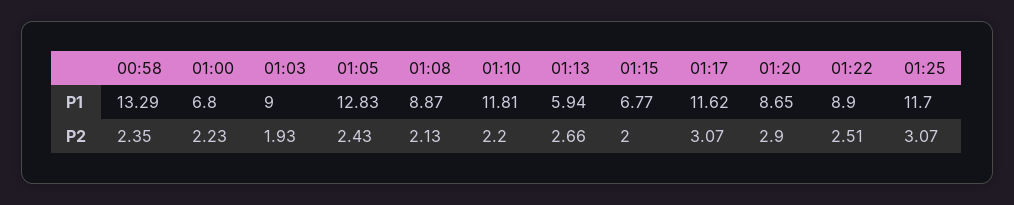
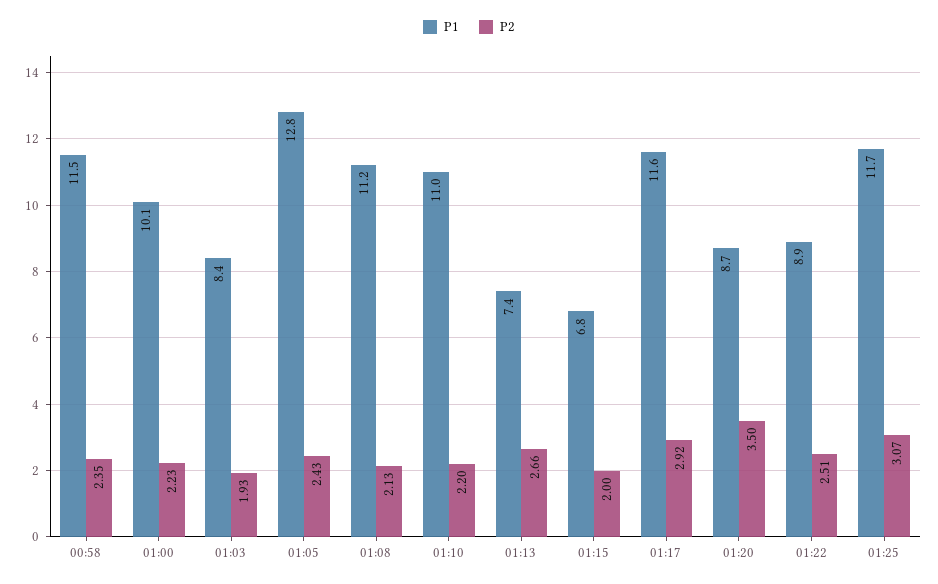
P1, 00:58: 13.29 -> 11.5
P1, 01:00: 6.8 -> 10.1
P1, 01:03: 9 -> 8.4
P1, 01:08: 8.87 -> 11.2
P1, 01:10: 11.81 -> 11
P1, 01:13: 5.94 -> 7.4
P2, 01:17: 3.07 -> 2.92
P2, 01:20: 2.9 -> 3.5

